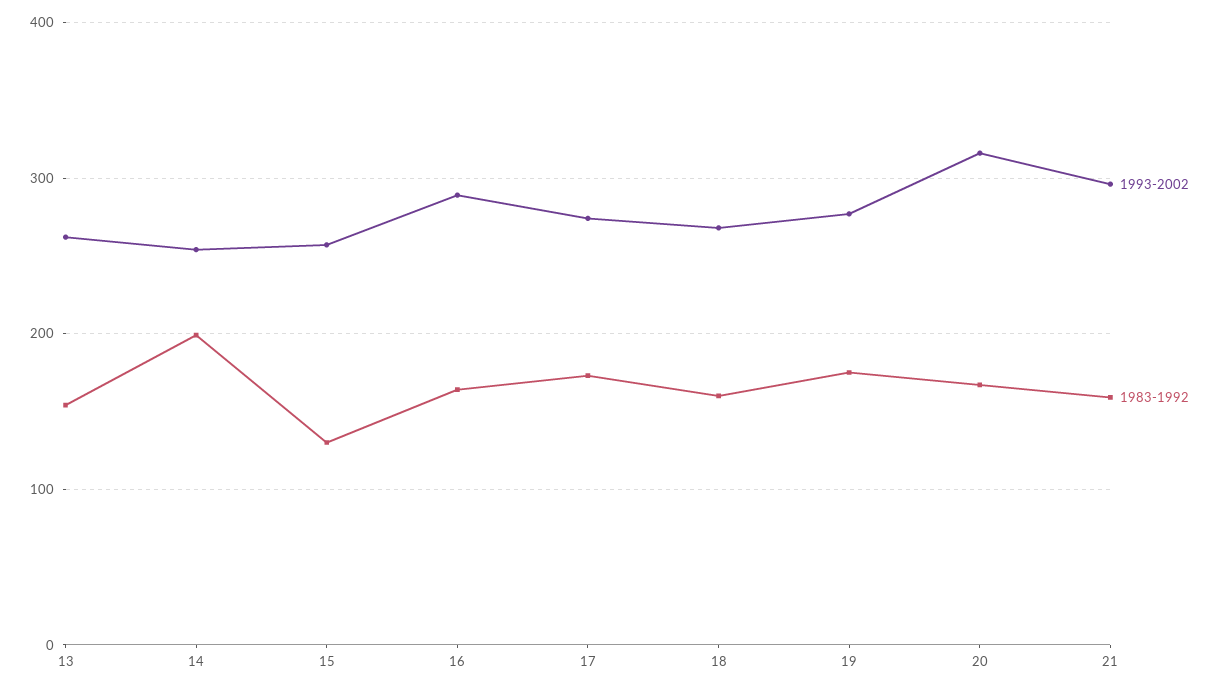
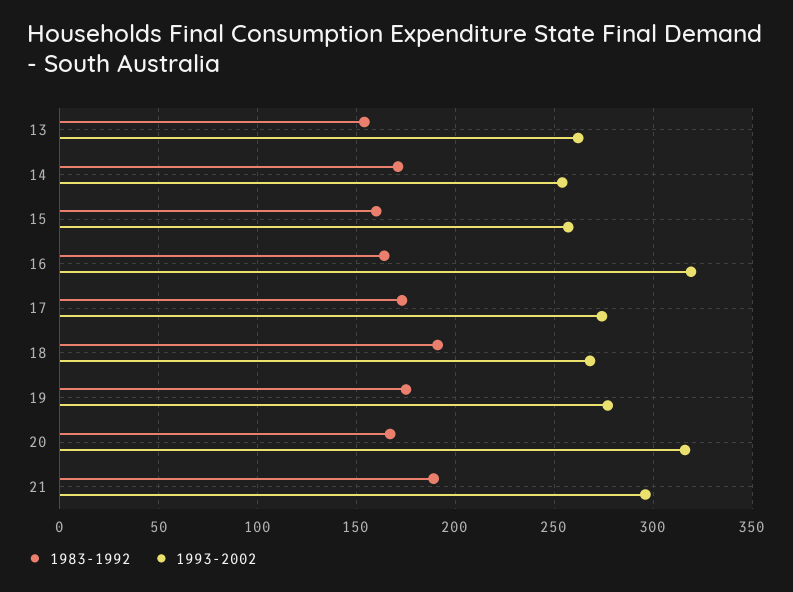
1983-1992, 14: 200 -> 170
1983-1992, 15: 130 -> 160
1993-2002, 16: 290 -> 320
1983-1992, 18: 160 -> 190
1983-1992, 21: 160 -> 190

